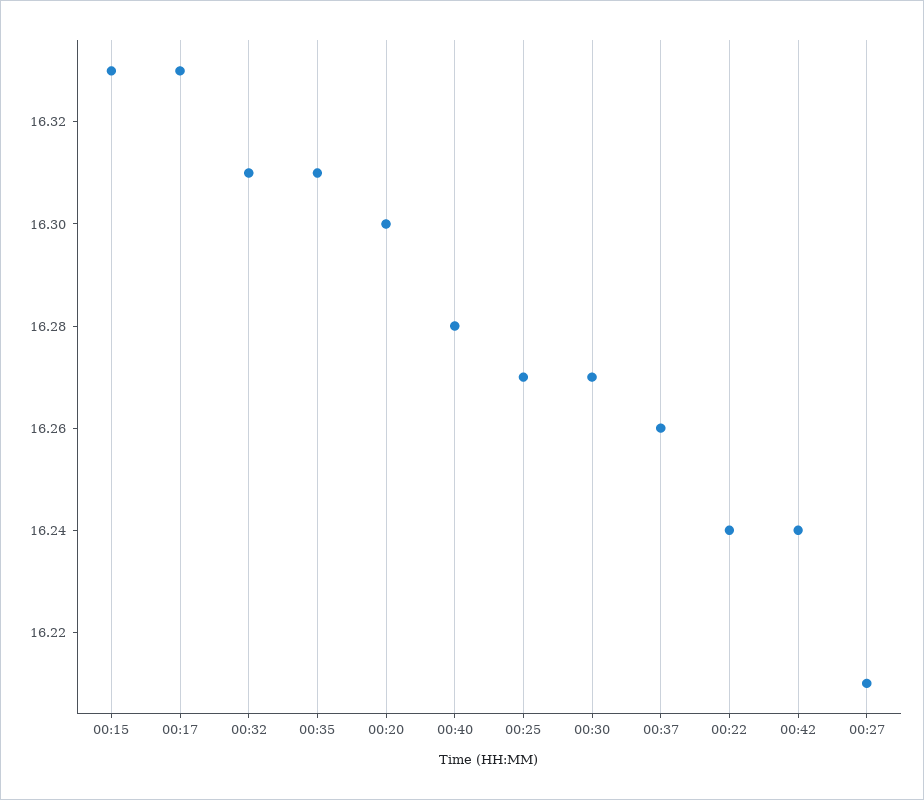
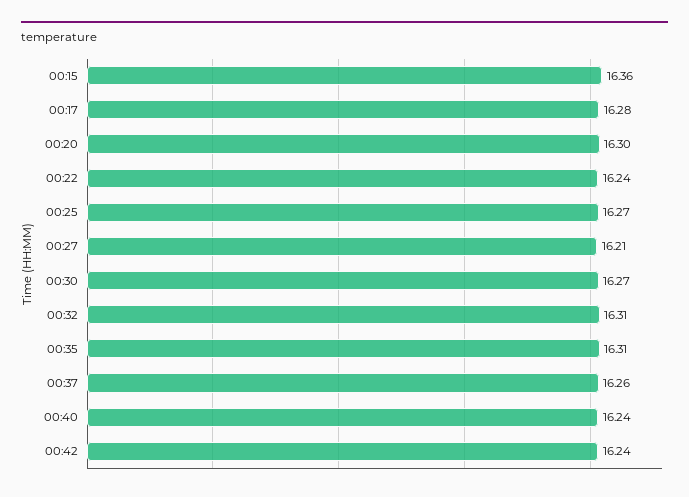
00:15: 16.33 -> 16.36
00:17: 16.33 -> 16.28
00:40: 16.28 -> 16.24

